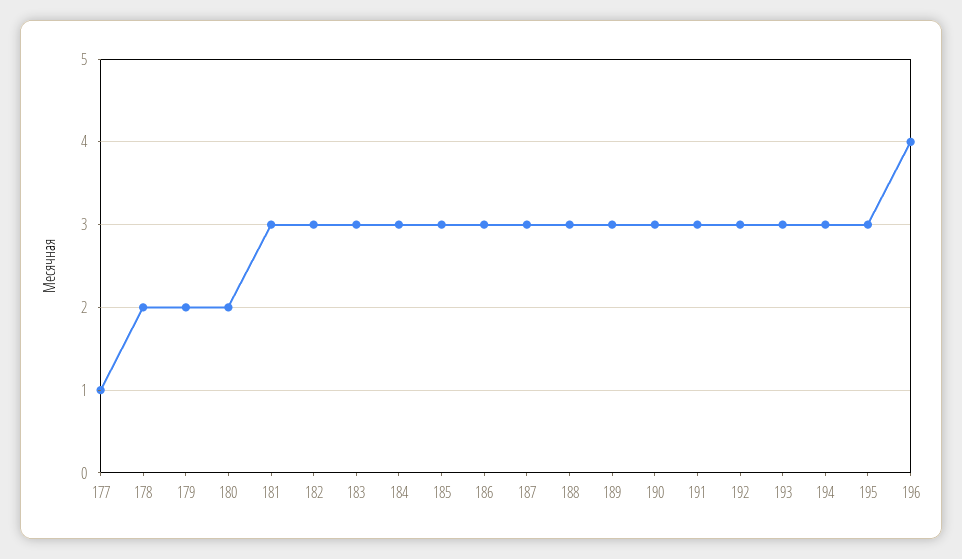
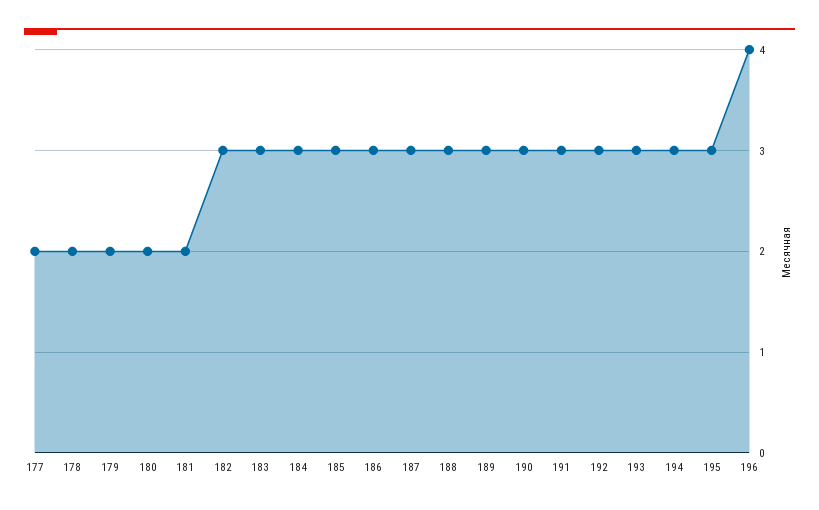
177: 1 -> 2
181: 3 -> 2

